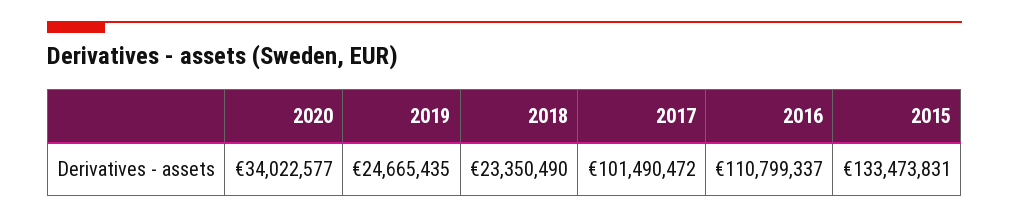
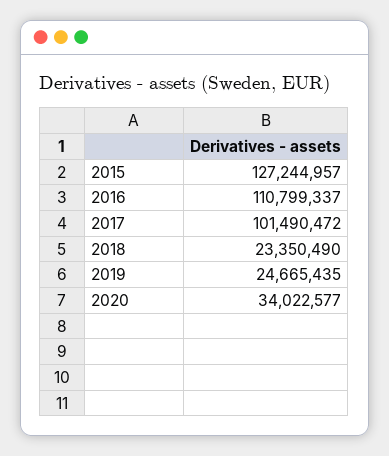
2015: 133473831 -> 127244957

